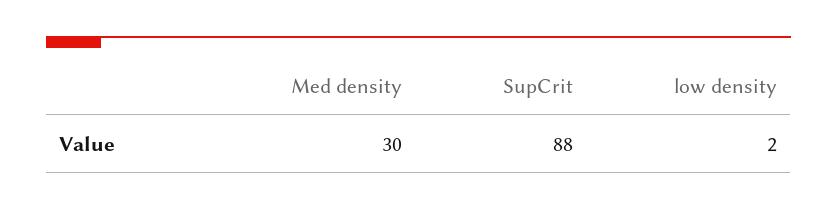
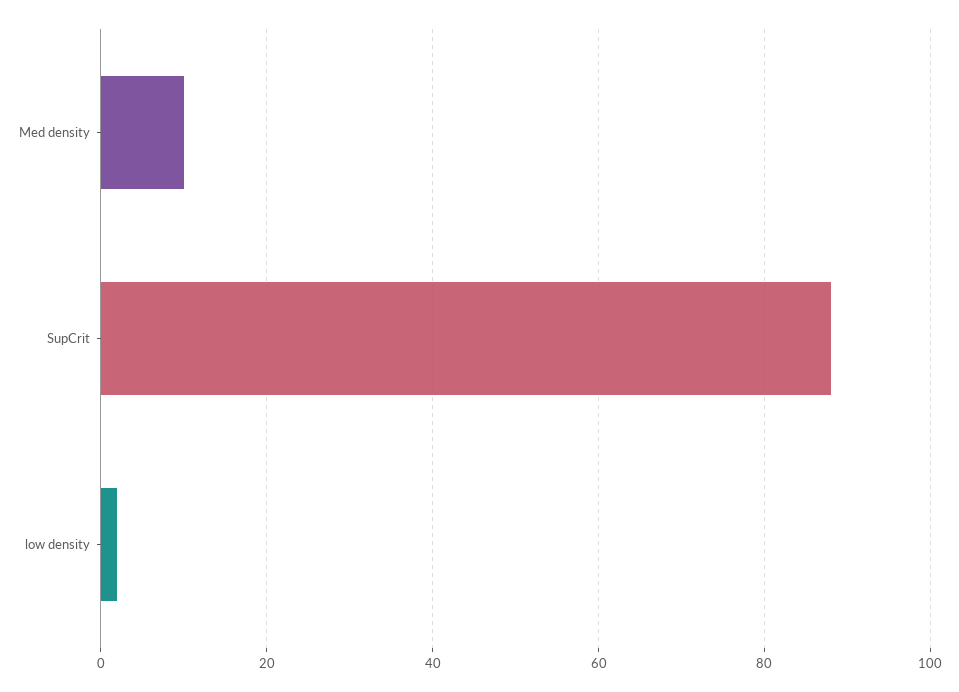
Med density: 30 -> 10

